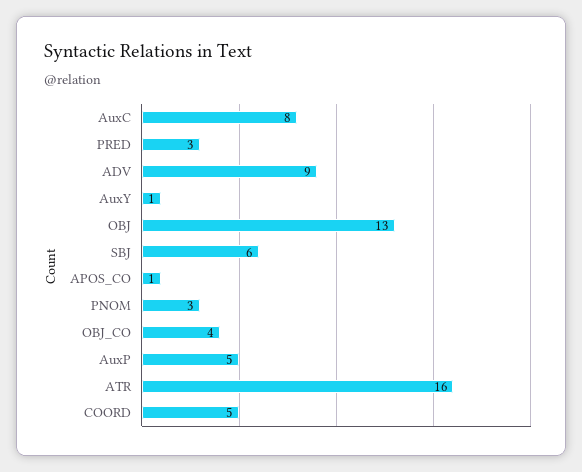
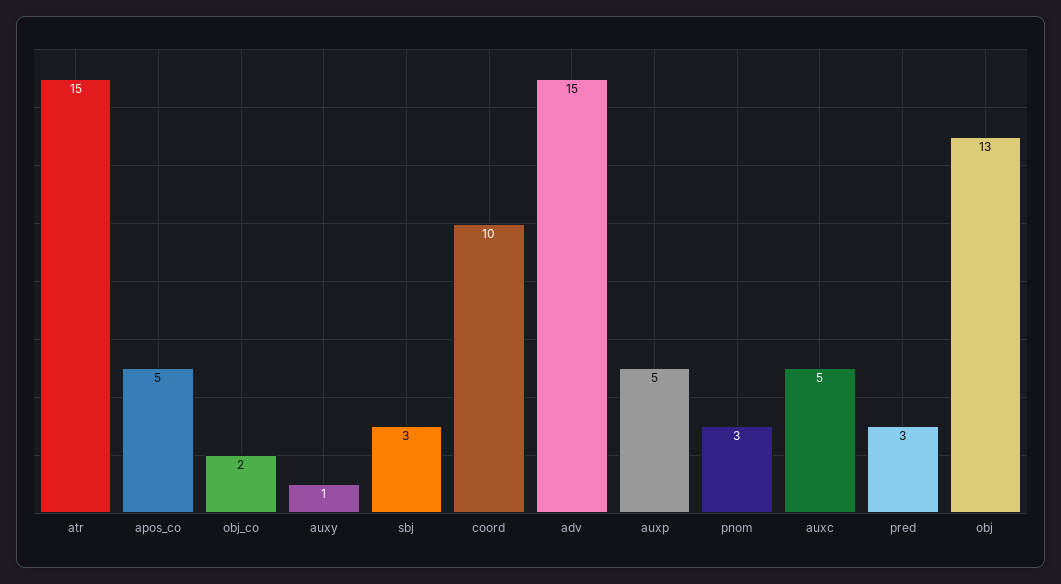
AuxC: 8 -> 5
ADV: 9 -> 15
SBJ: 6 -> 3
APOS_CO: 1 -> 5
OBJ_CO: 4 -> 2
ATR: 16 -> 15
COORD: 5 -> 10

